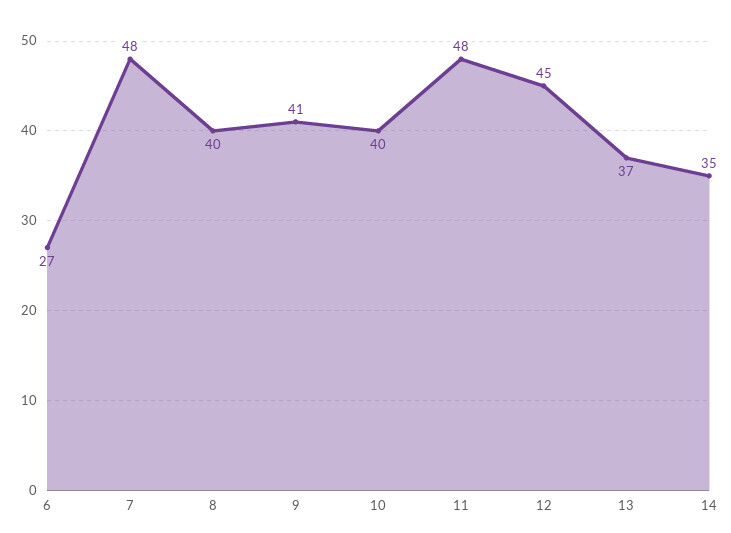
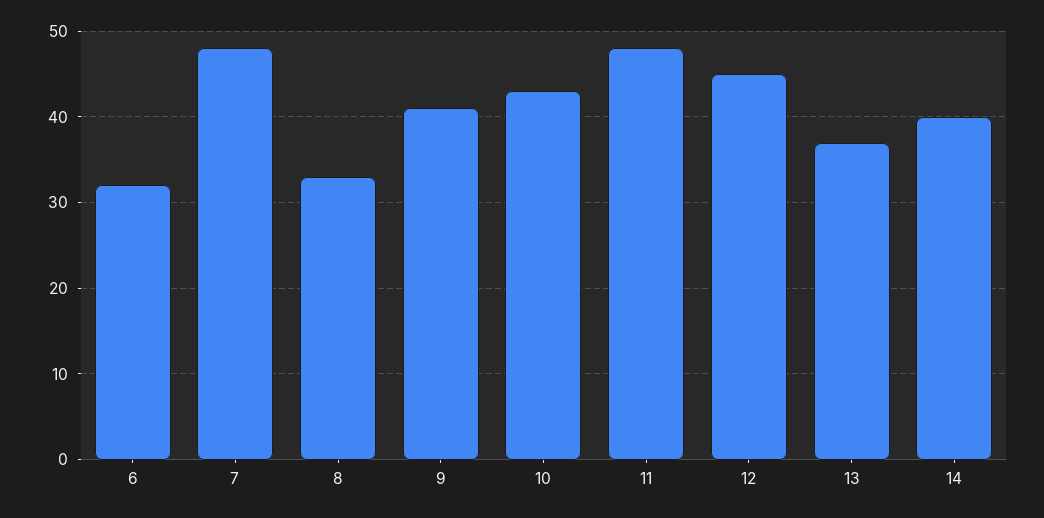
6: 27 -> 32
8: 40 -> 33
10: 40 -> 43
14: 35 -> 40

